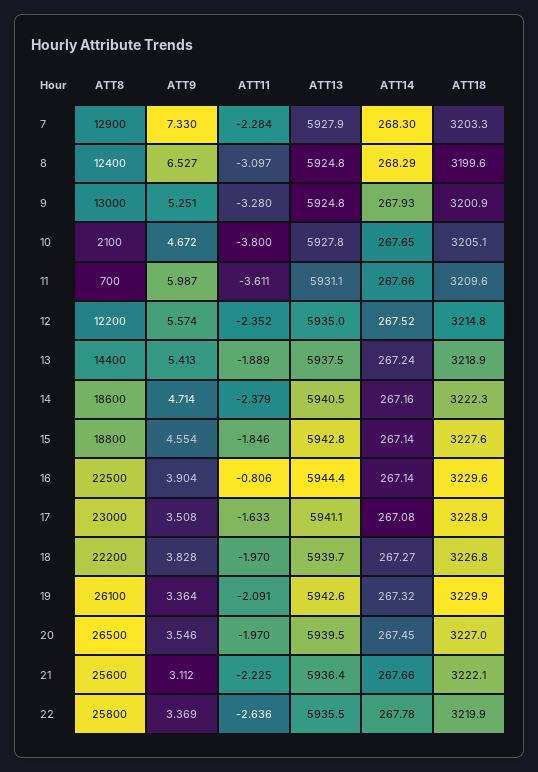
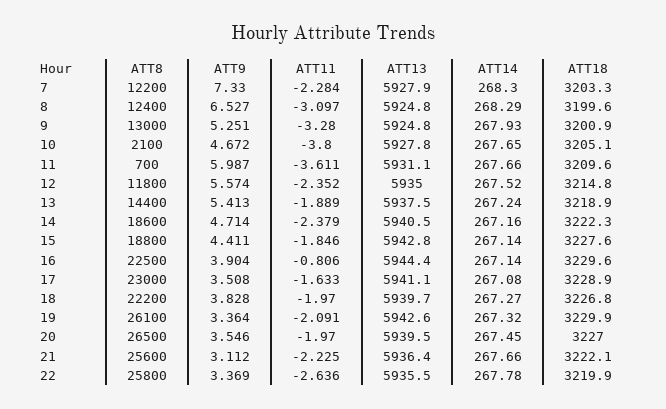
ATT8, 7: 12900 -> 12200
ATT8, 12: 12200 -> 11800
ATT9, 15: 4.554 -> 4.411

